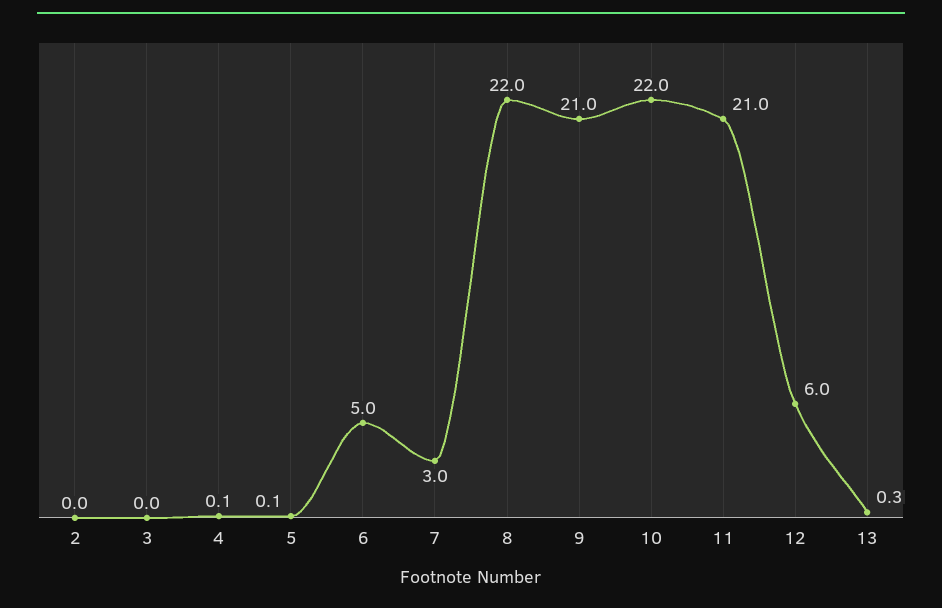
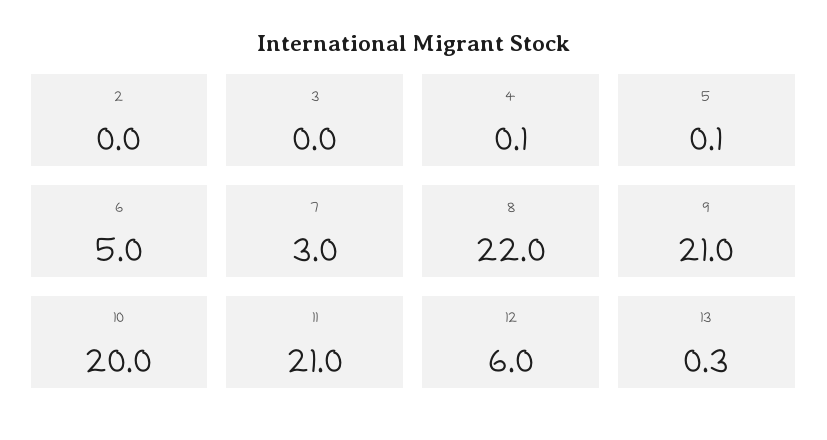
10: 22 -> 20

